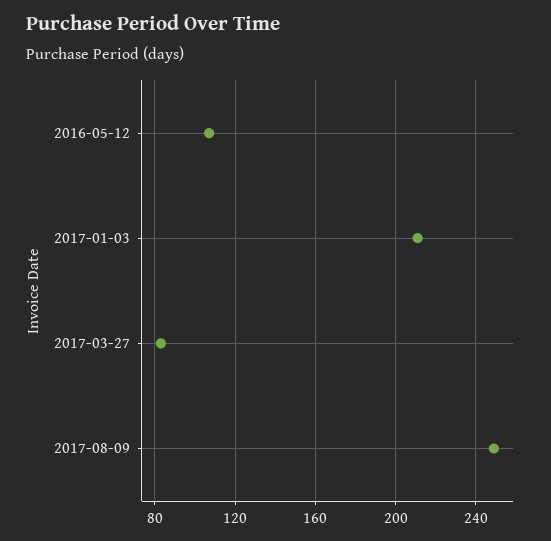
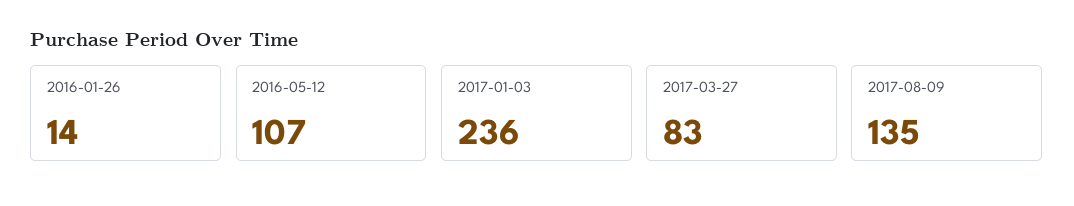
2017-01-03: 210 -> 236
2017-08-09: 250 -> 135
2016-01-26: none -> 14

